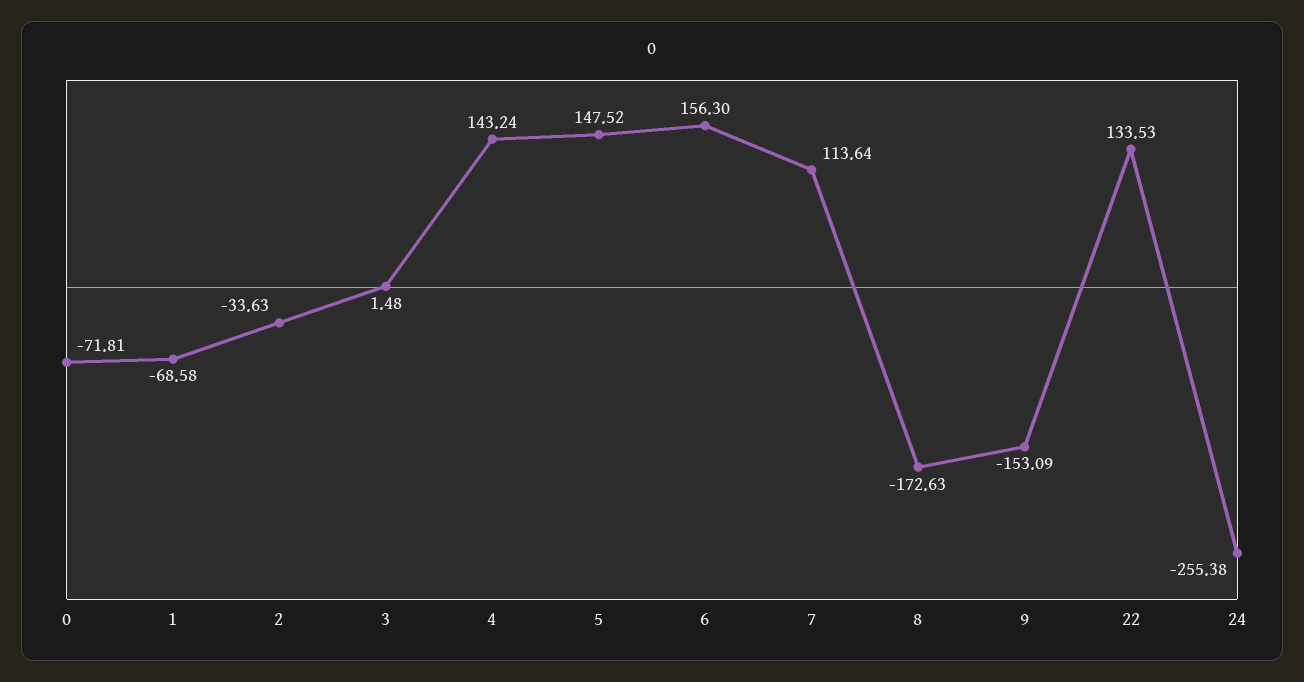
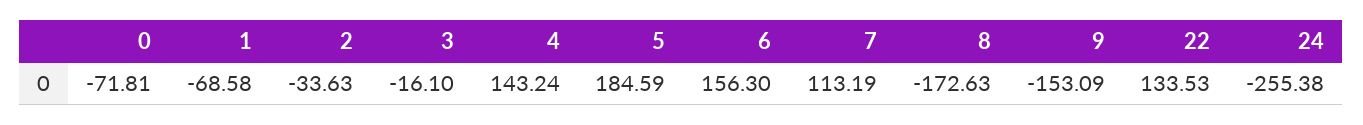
3: 1.48 -> -16.1
5: 147.52 -> 184.59
7: 113.64 -> 113.19

